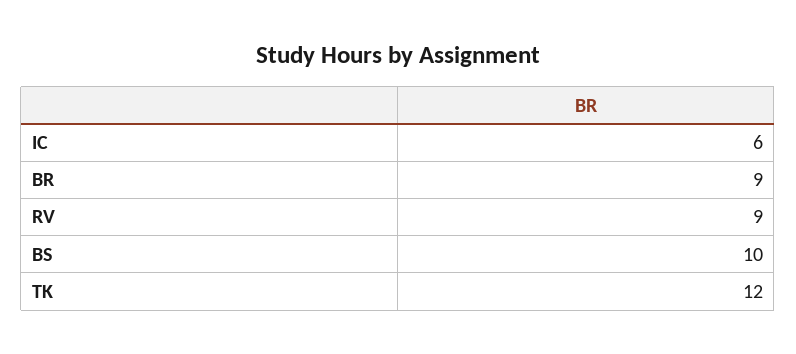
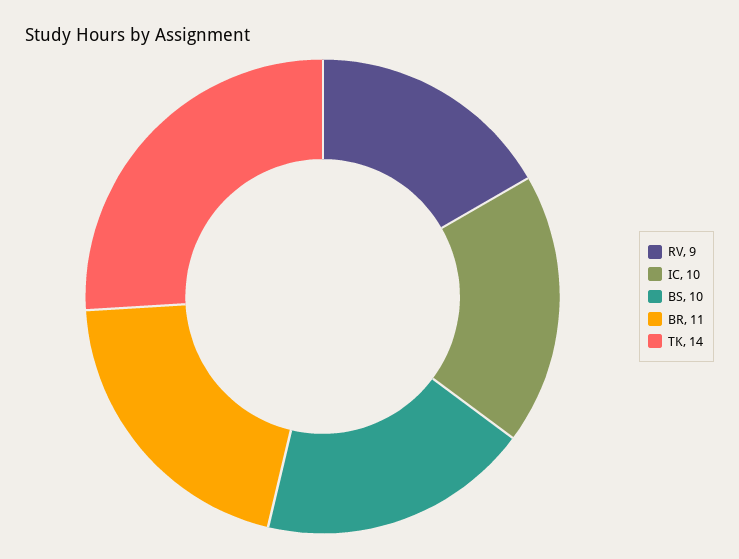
IC: 6 -> 10
BR: 9 -> 11
TK: 12 -> 14

